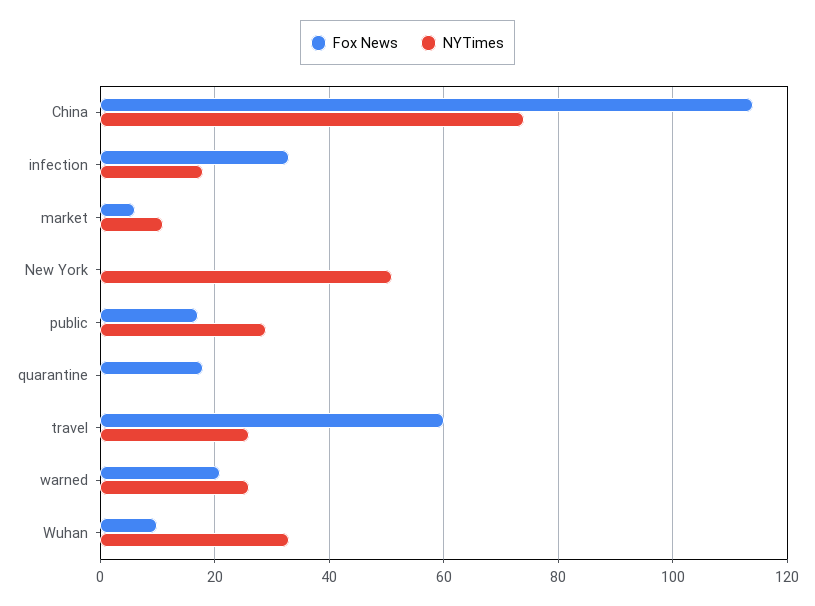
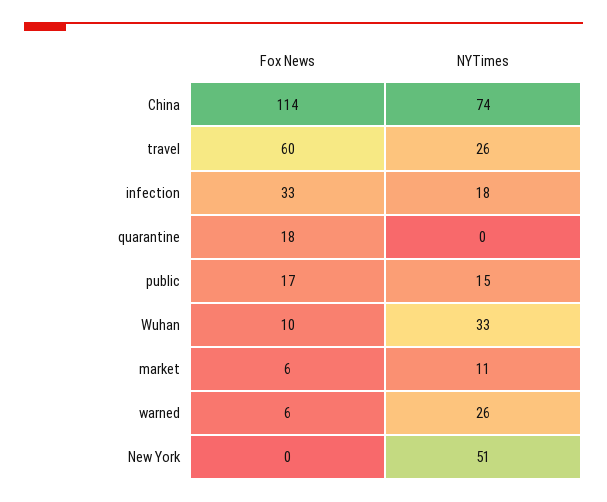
NYTimes, public: 30 -> 15
Fox News, warned: 20 -> 6

